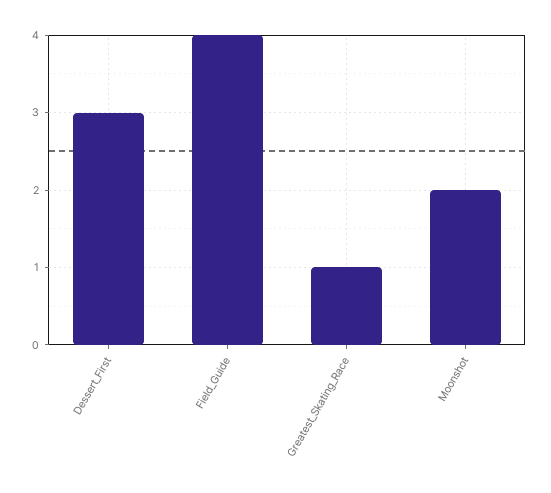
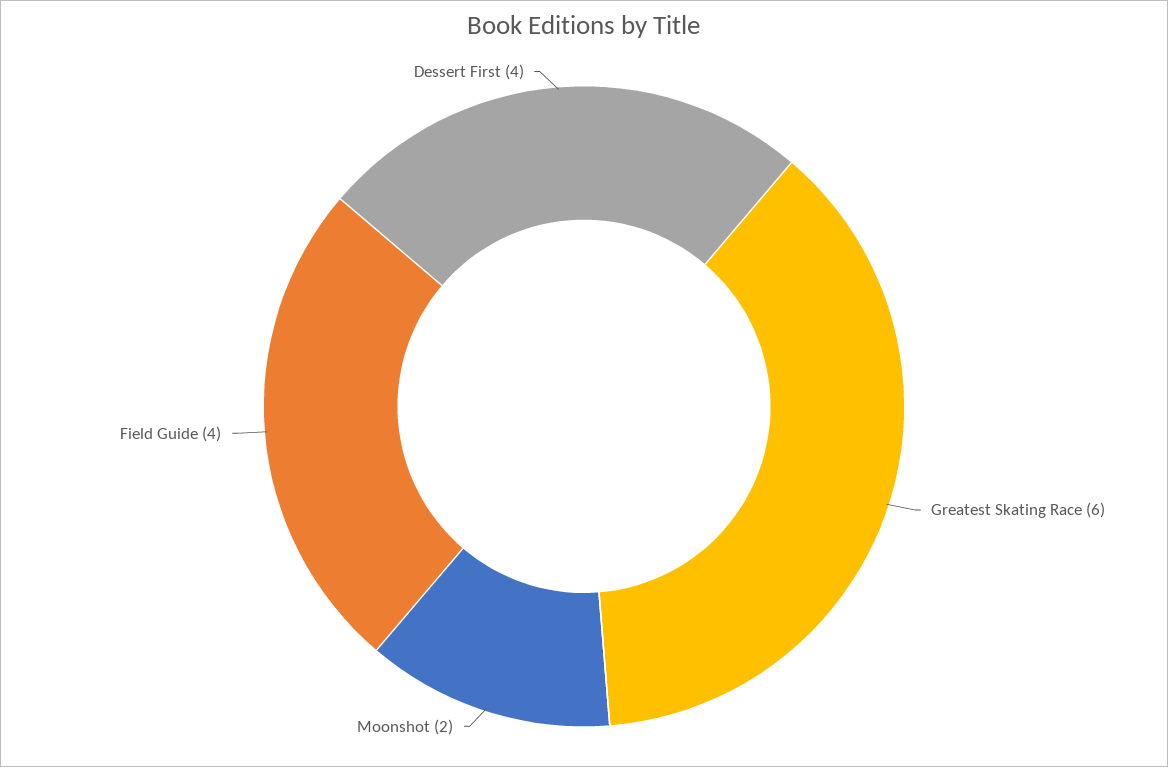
Dessert_First: 3 -> 4
Greatest_Skating_Race: 1 -> 6

